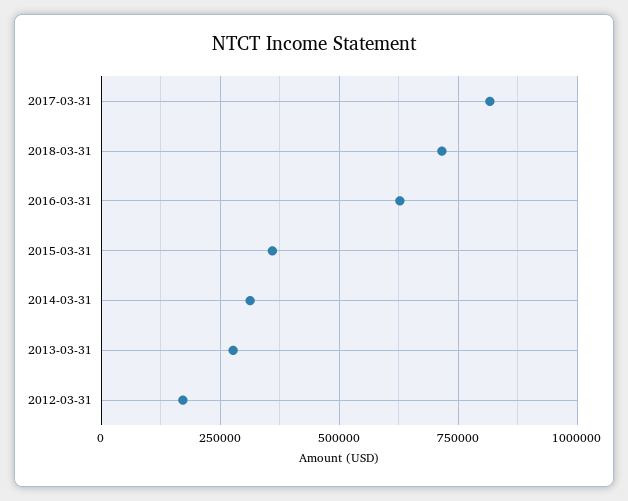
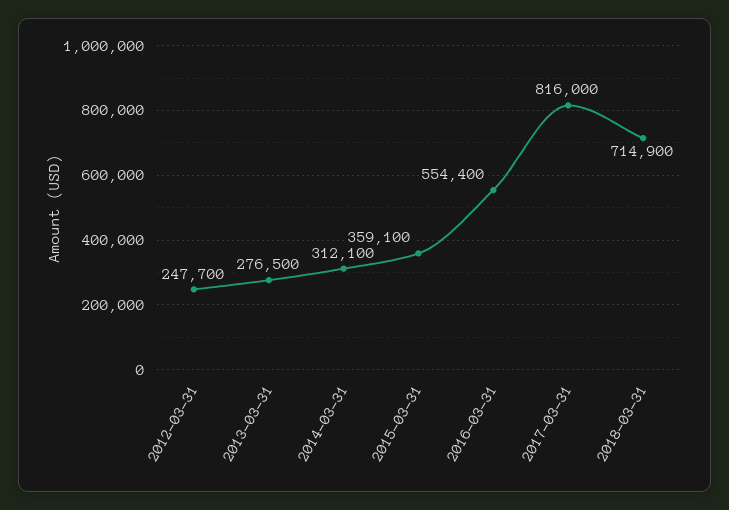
2016-03-31: 625000 -> 554400
2012-03-31: 175000 -> 247700

